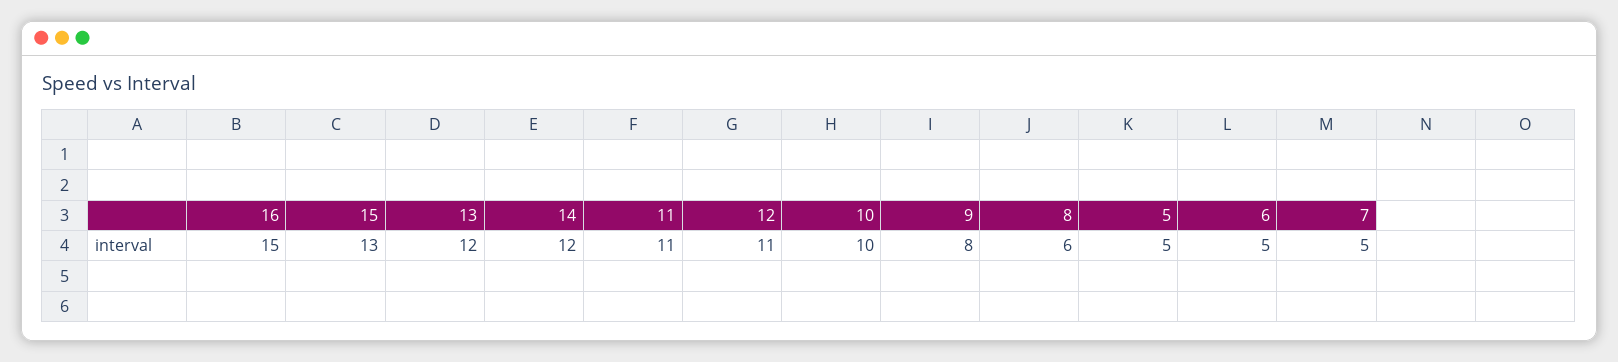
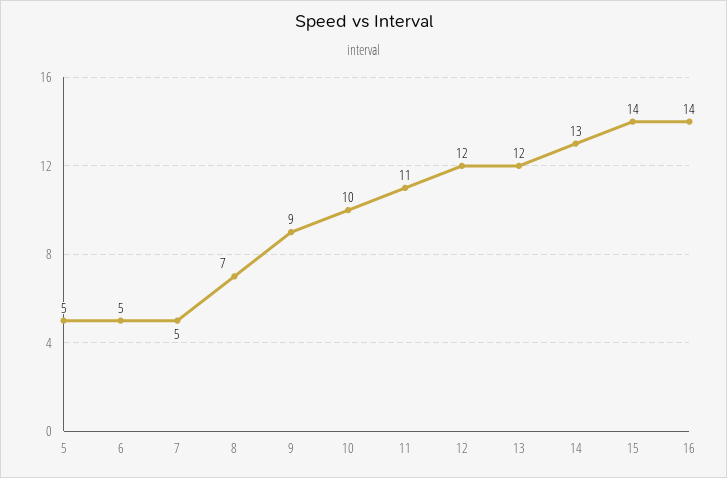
16: 15 -> 14
15: 13 -> 14
14: 12 -> 13
12: 11 -> 12
9: 8 -> 9
8: 6 -> 7

